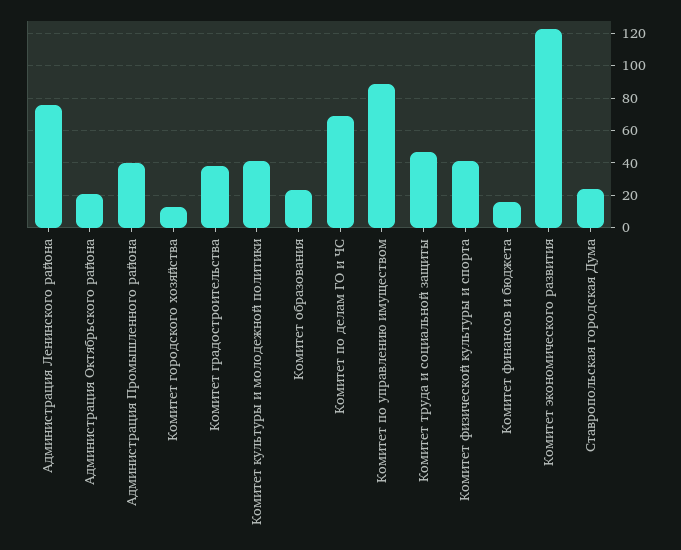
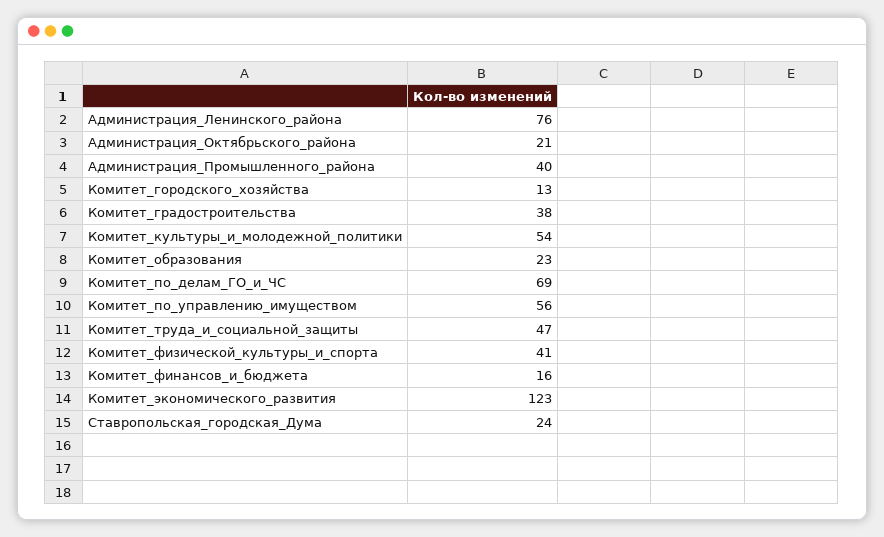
Комитет культуры и молодежной политики: 40 -> 54
Комитет по управлению имуществом: 90 -> 56

